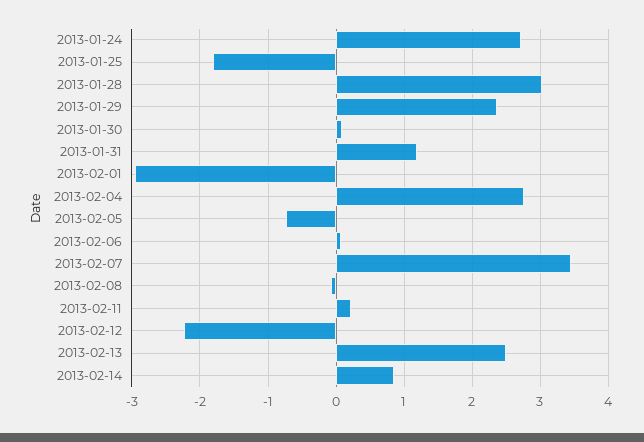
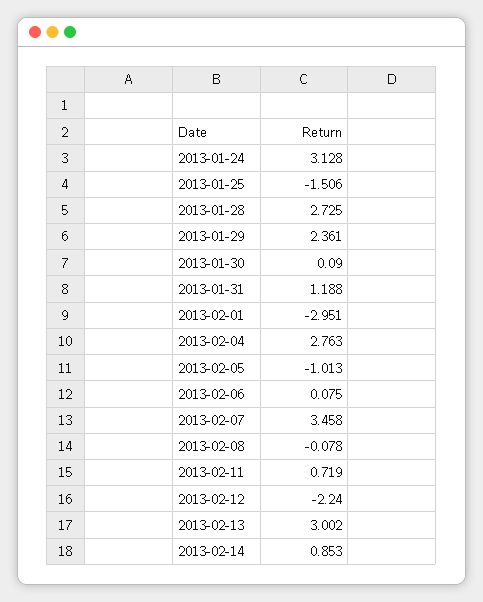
2013-01-24: 2.7 -> 3.128
2013-01-25: -1.8 -> -1.506
2013-01-28: 3 -> 2.725
2013-02-05: -0.7 -> -1.013
2013-02-11: 0.2 -> 0.719
2013-02-13: 2.5 -> 3.002

